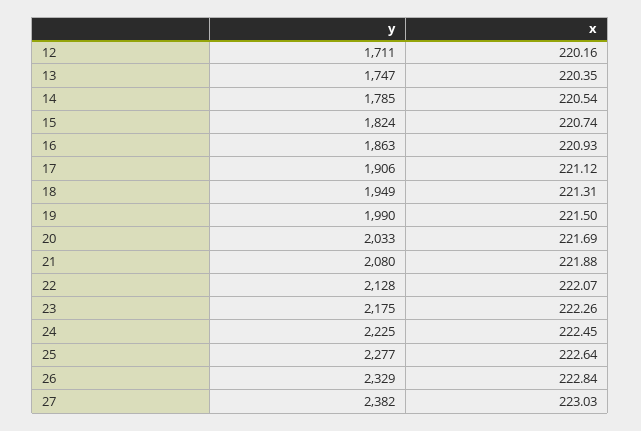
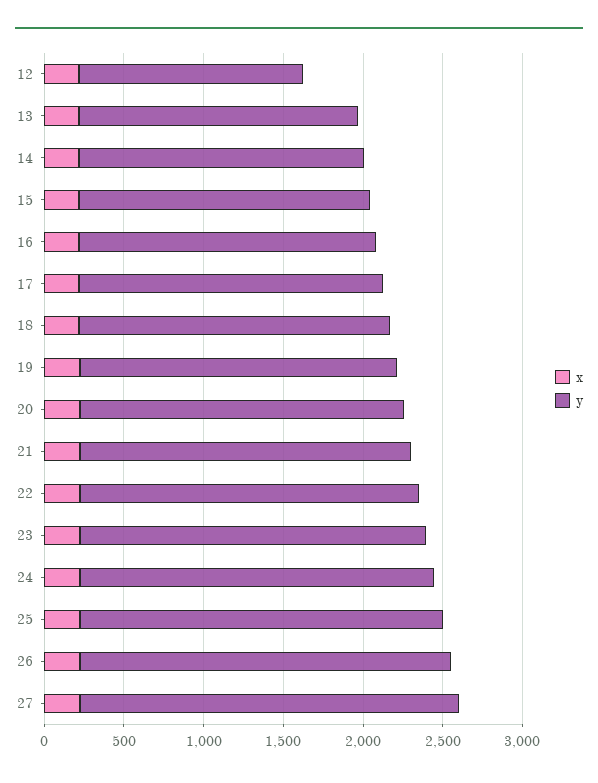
y, 12: 1711 -> 1400

